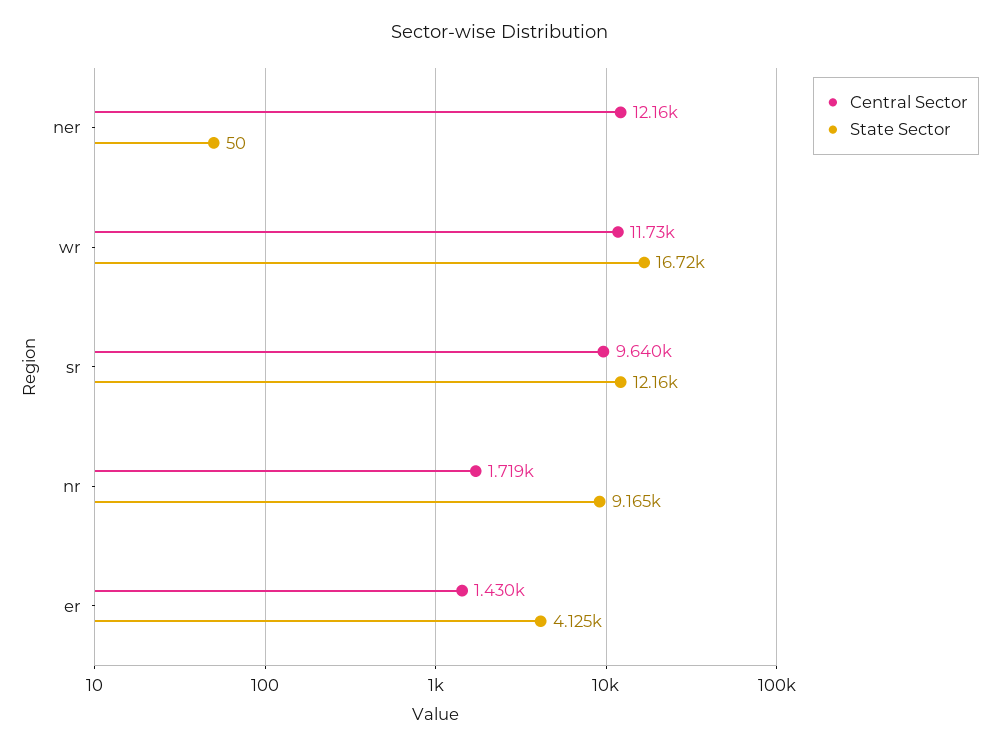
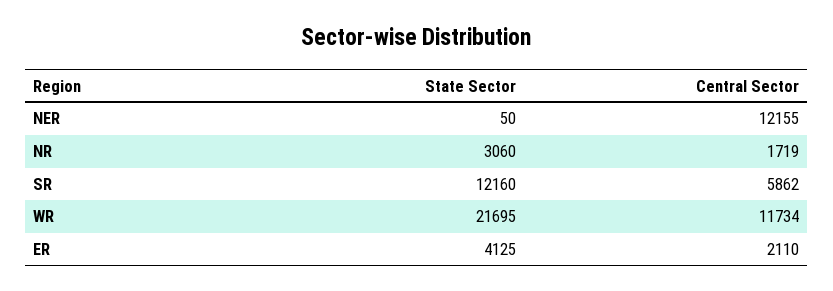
State Sector, wr: 16720 -> 21695
Central Sector, sr: 9640 -> 5862
State Sector, nr: 9165 -> 3060
Central Sector, er: 1430 -> 2110

